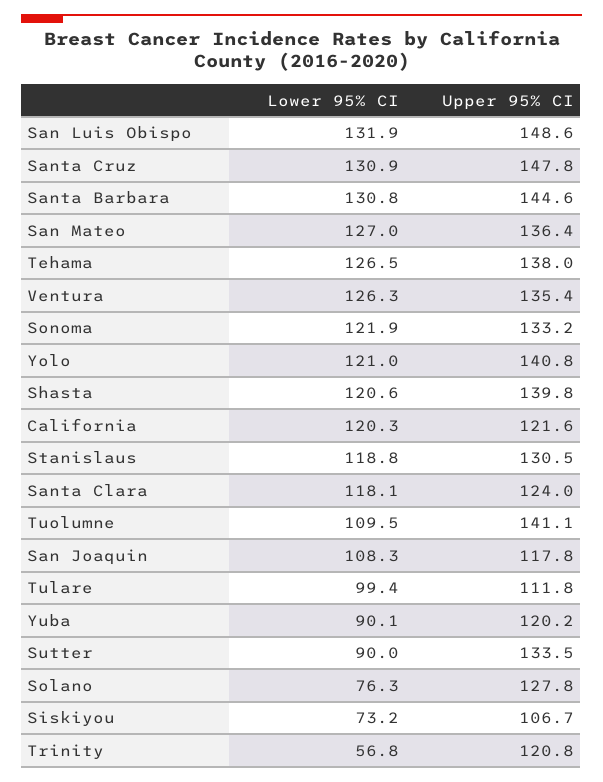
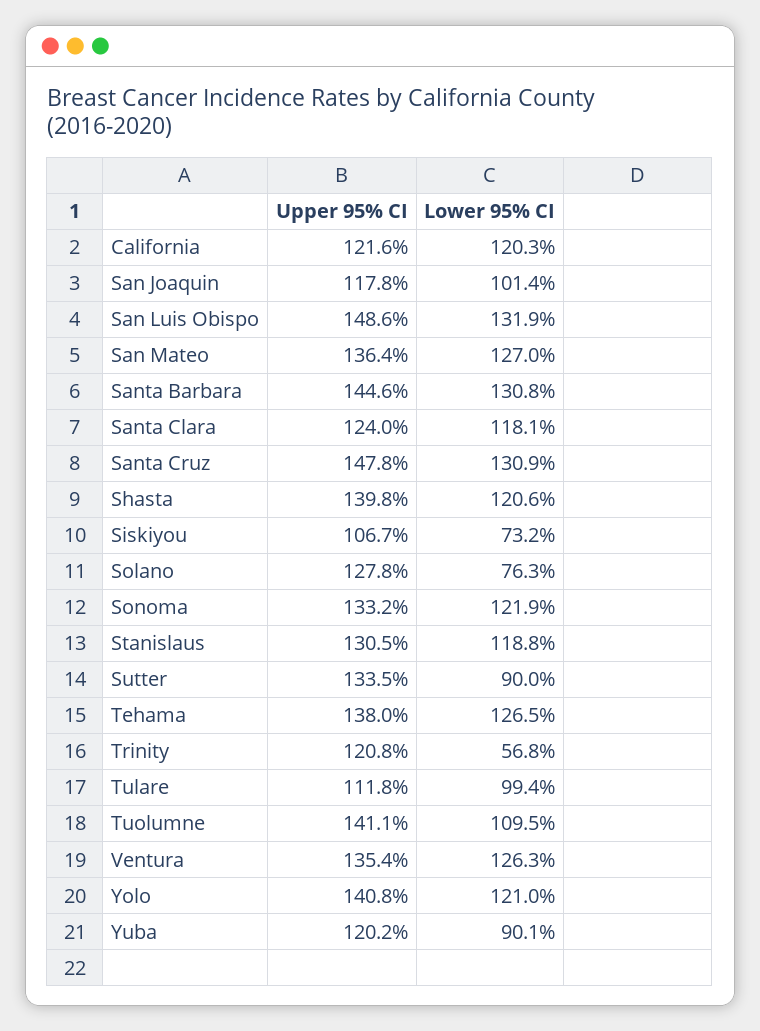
Lower 95% CI, San Joaquin: 108.3 -> 101.4

